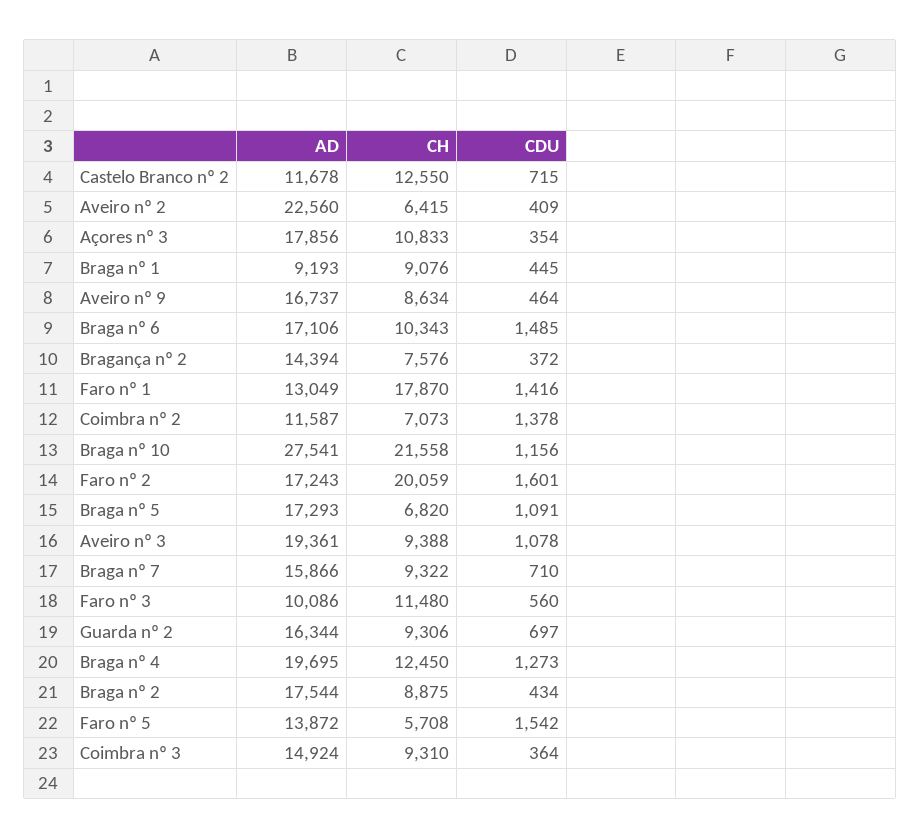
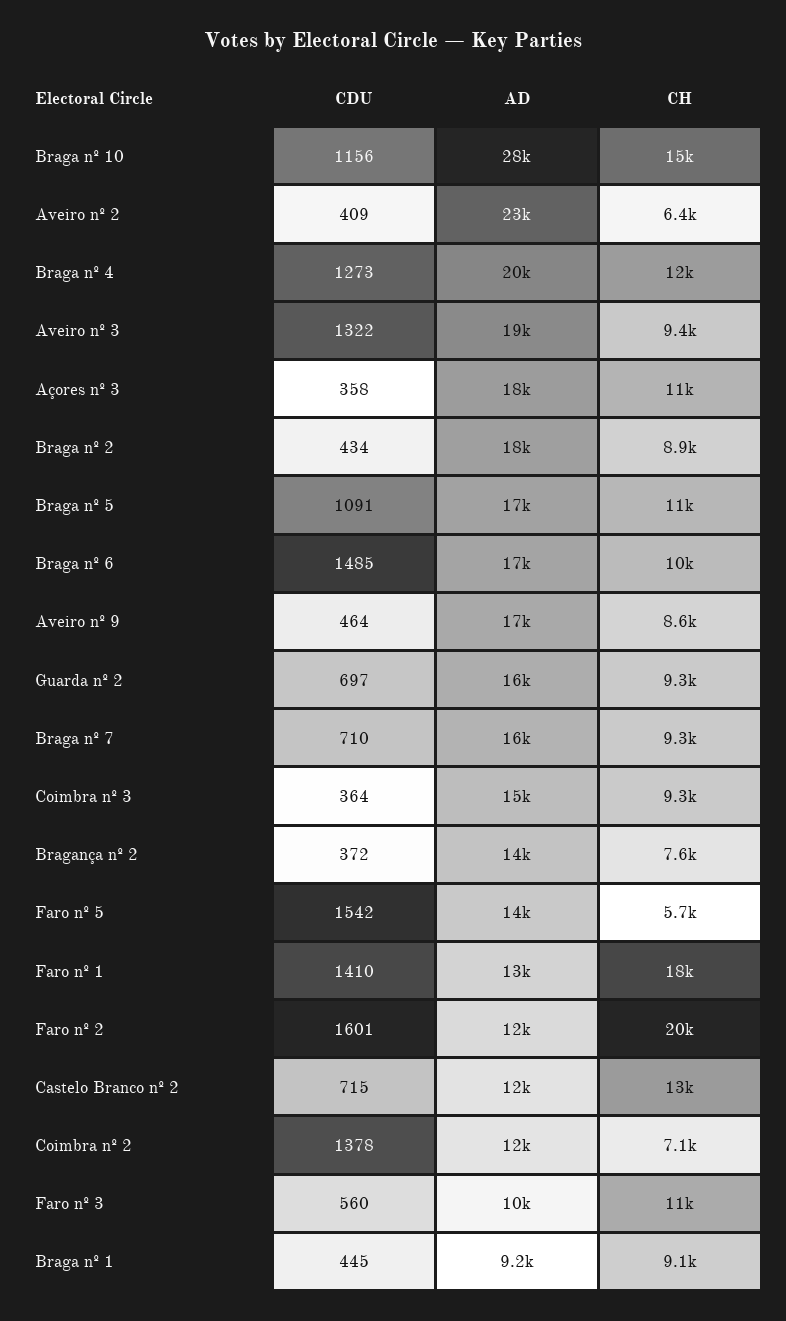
CDU, Açores nº 3: 354 -> 358
CDU, Faro nº 1: 1416 -> 1410
CH, Braga nº 10: 21558 -> 15000
AD, Faro nº 2: 17243 -> 12000
CH, Braga nº 5: 6820 -> 11000
CDU, Aveiro nº 3: 1078 -> 1322

